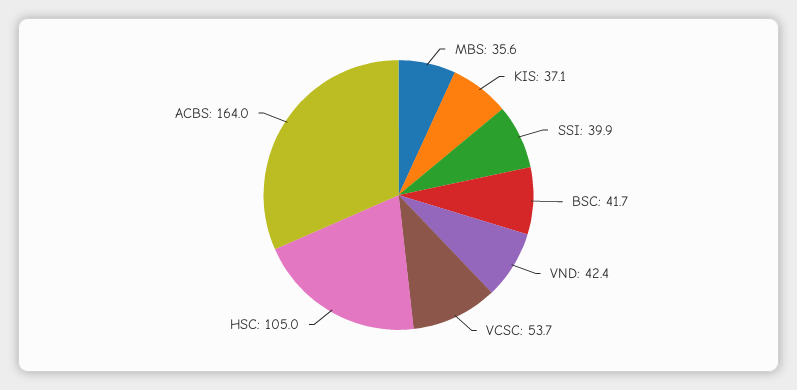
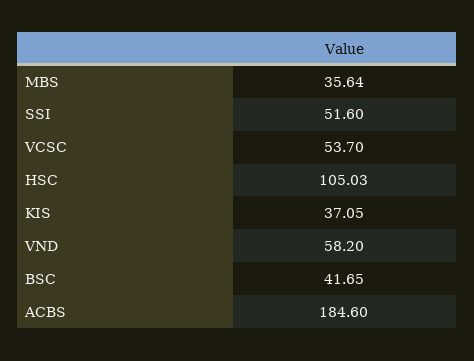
SSI: 39.9 -> 51.6
VND: 42.4 -> 58.2
ACBS: 164 -> 184.6

